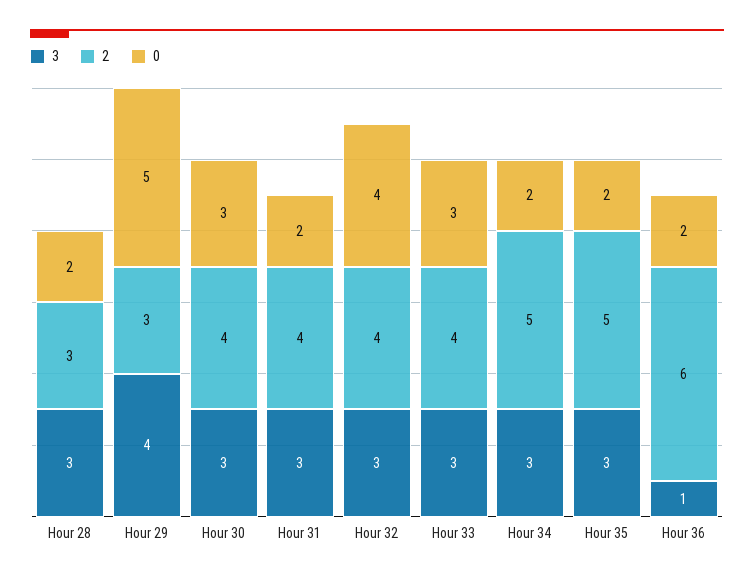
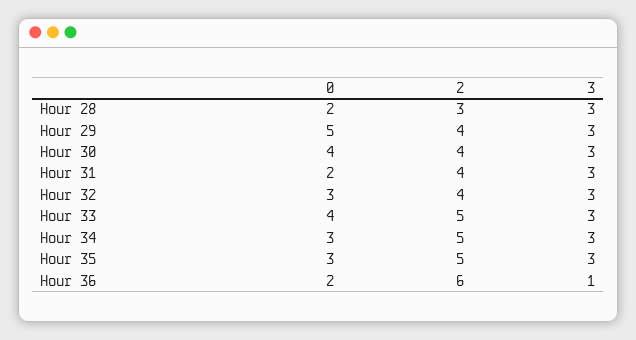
3, Hour 29: 4 -> 3
2, Hour 29: 3 -> 4
0, Hour 30: 3 -> 4
0, Hour 32: 4 -> 3
2, Hour 33: 4 -> 5
0, Hour 33: 3 -> 4
0, Hour 34: 2 -> 3
0, Hour 35: 2 -> 3

